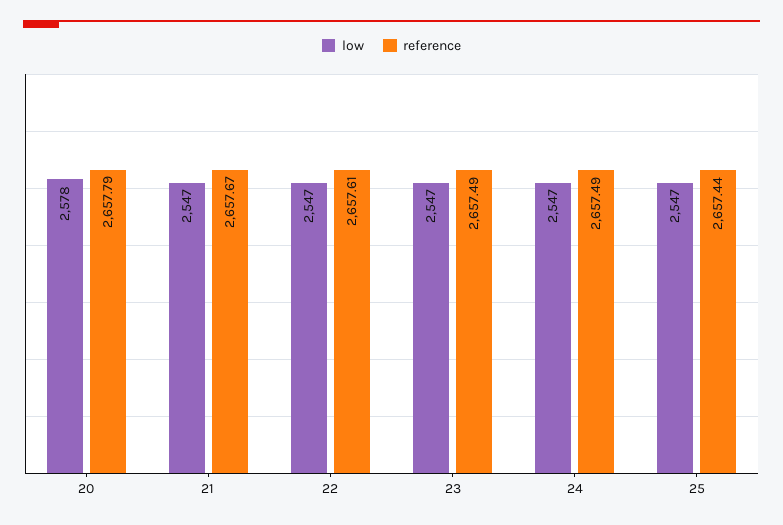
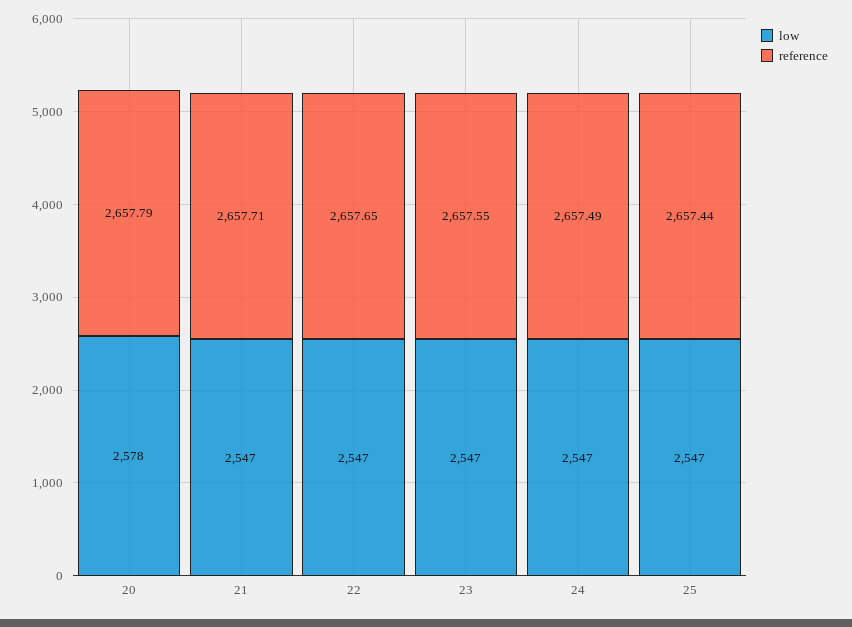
reference, 21: 2657.67 -> 2657.71
reference, 22: 2657.61 -> 2657.65
reference, 23: 2657.49 -> 2657.55

